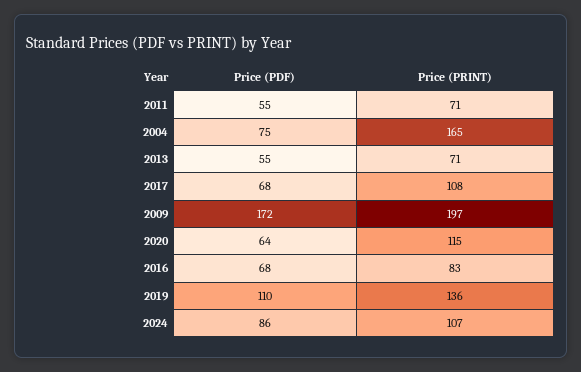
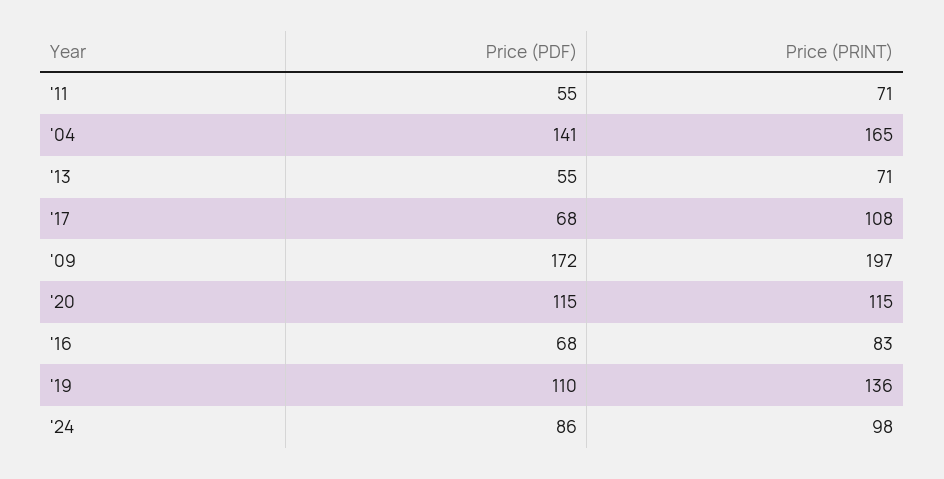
Price (PDF), 2004: 75 -> 141
Price (PDF), 2020: 64 -> 115
Price (PRINT), 2024: 107 -> 98

